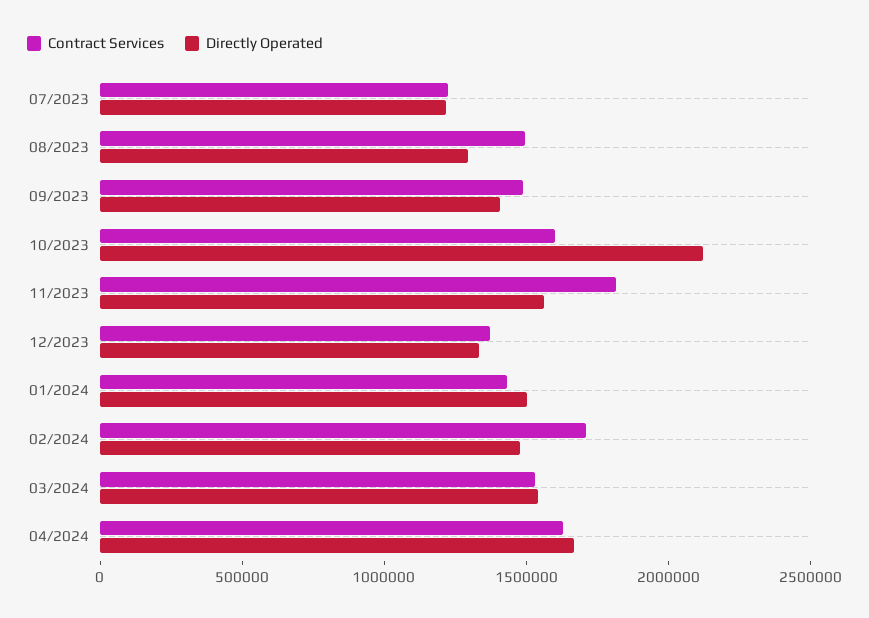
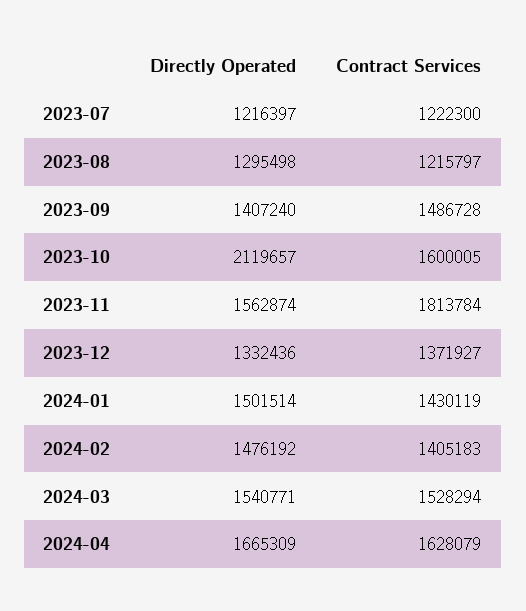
Contract Services, 08/2023: 1500000 -> 1215797
Contract Services, 02/2024: 1700000 -> 1405183

